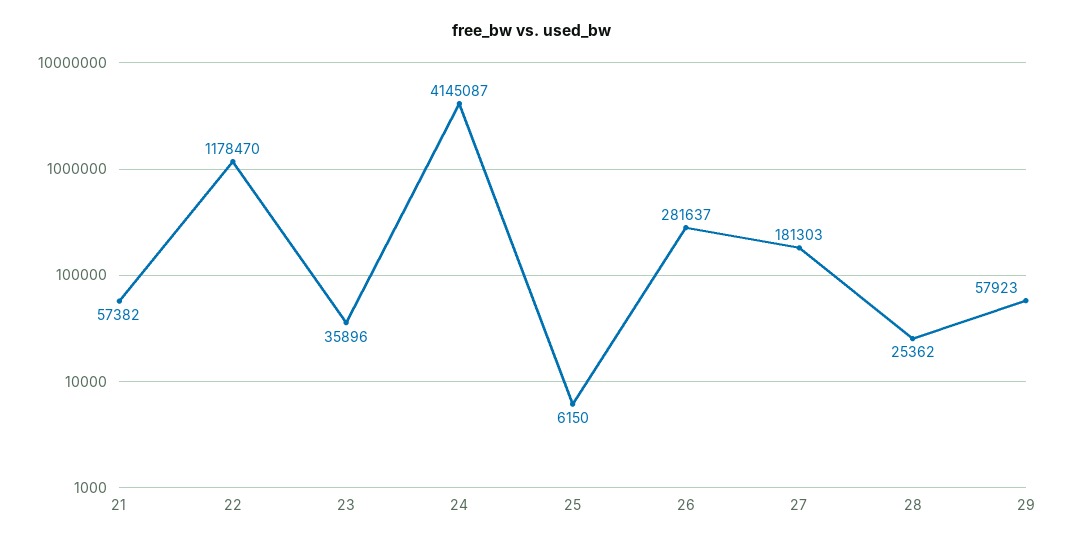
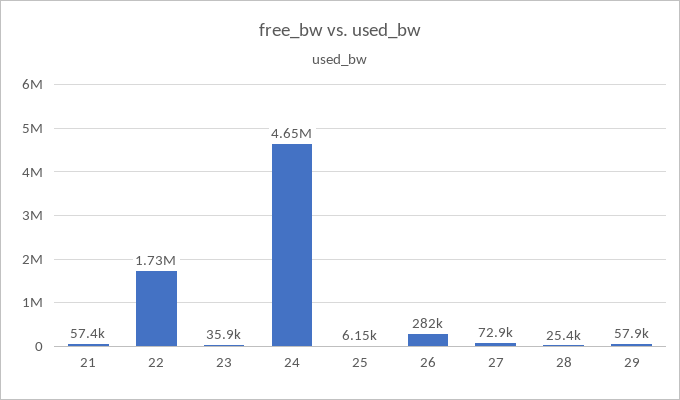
22: 1178470 -> 1730000
24: 4145087 -> 4650000
27: 181303 -> 72900

